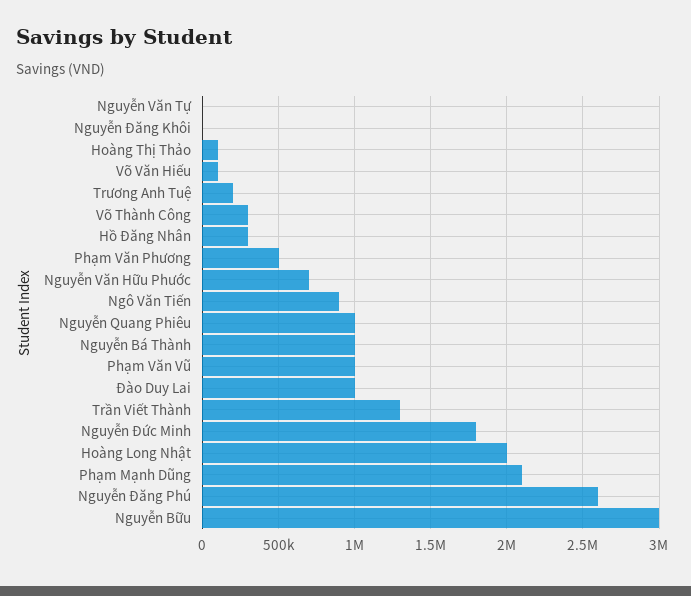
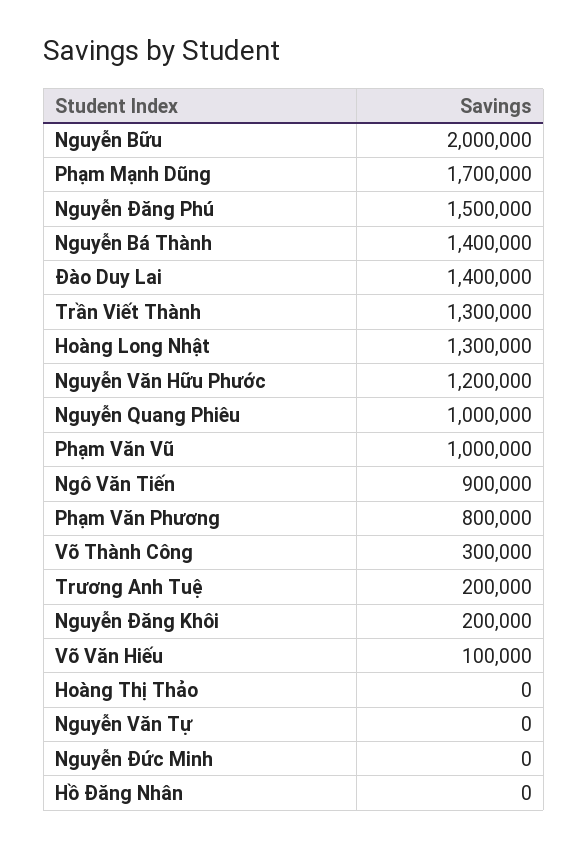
Nguyễn Đăng Khôi: 0 -> 200000
Hoàng Thị Thảo: 100000 -> 0
Hồ Đăng Nhân: 300000 -> 0
Phạm Văn Phương: 500000 -> 800000
Nguyễn Văn Hữu Phước: 700000 -> 1200000
Nguyễn Bá Thành: 1000000 -> 1400000
Đào Duy Lai: 1000000 -> 1400000
Nguyễn Đức Minh: 1800000 -> 0
Hoàng Long Nhật: 2000000 -> 1300000
Phạm Mạnh Dũng: 2100000 -> 1700000
Nguyễn Đăng Phú: 2600000 -> 1500000
Nguyễn Bữu: 3000000 -> 2000000

